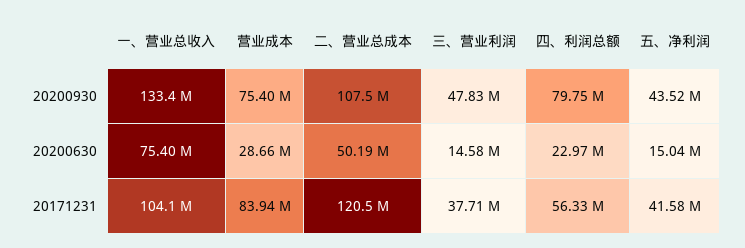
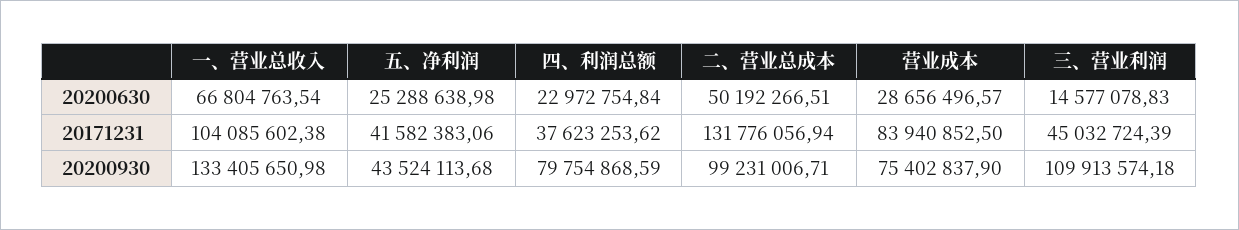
二、营业总成本, 20200930: 107500000 -> 99231006.71
三、营业利润, 20200930: 47830000 -> 109913574.18
一、营业总收入, 20200630: 75400000 -> 66804763.54
五、净利润, 20200630: 15040000 -> 25288638.98
二、营业总成本, 20171231: 120500000 -> 131776056.94
三、营业利润, 20171231: 37710000 -> 45032724.39
四、利润总额, 20171231: 56330000 -> 37623253.62

